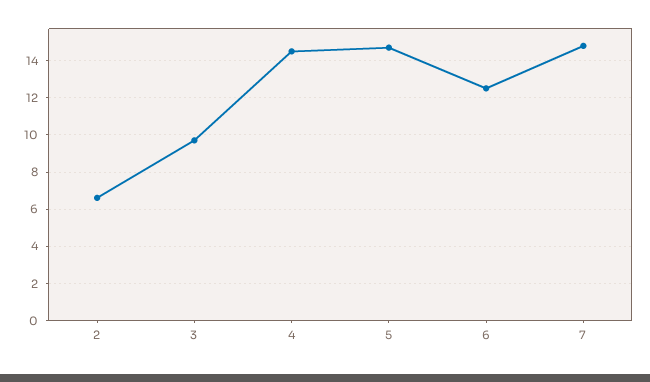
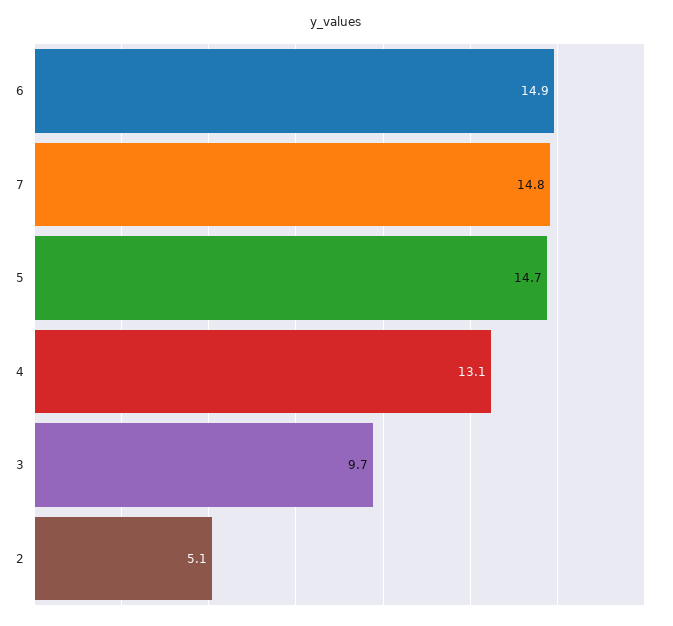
2: 6.5 -> 5.1
4: 14.5 -> 13.1
6: 12.5 -> 14.9

